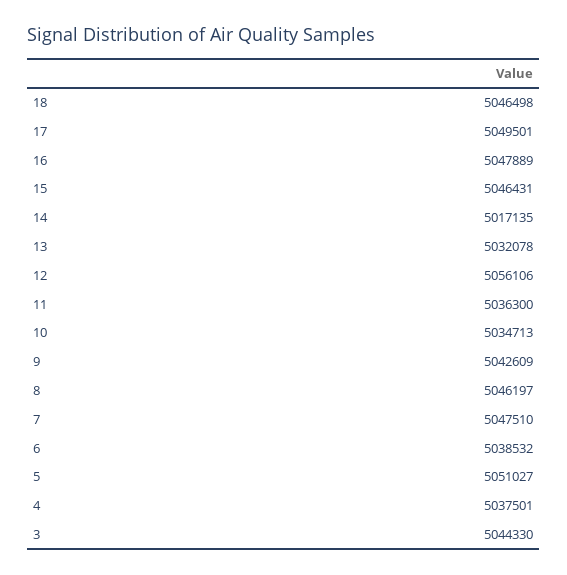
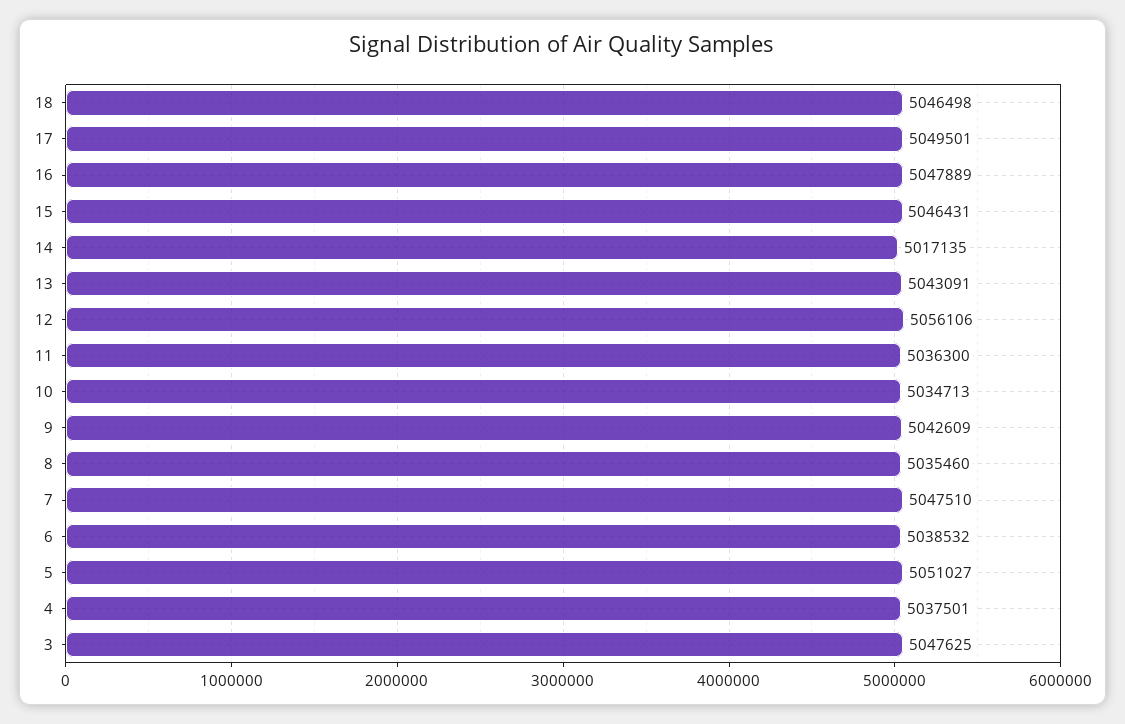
13: 5032078 -> 5043091
8: 5046197 -> 5035460
3: 5044330 -> 5047625

